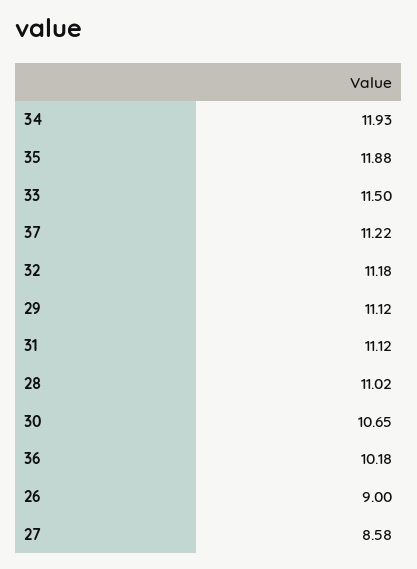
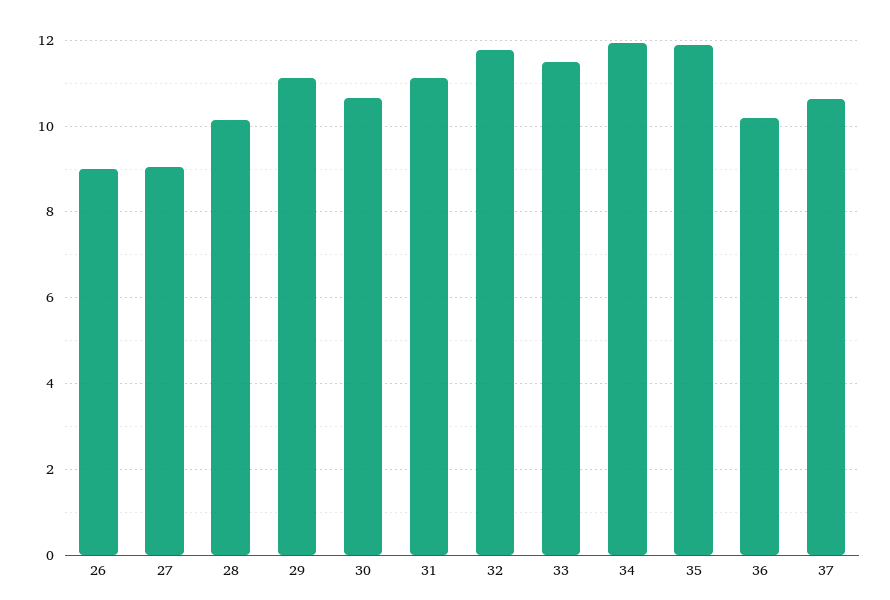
37: 11.22 -> 10.6
32: 11.18 -> 11.8
28: 11.02 -> 10.2
27: 8.58 -> 9

